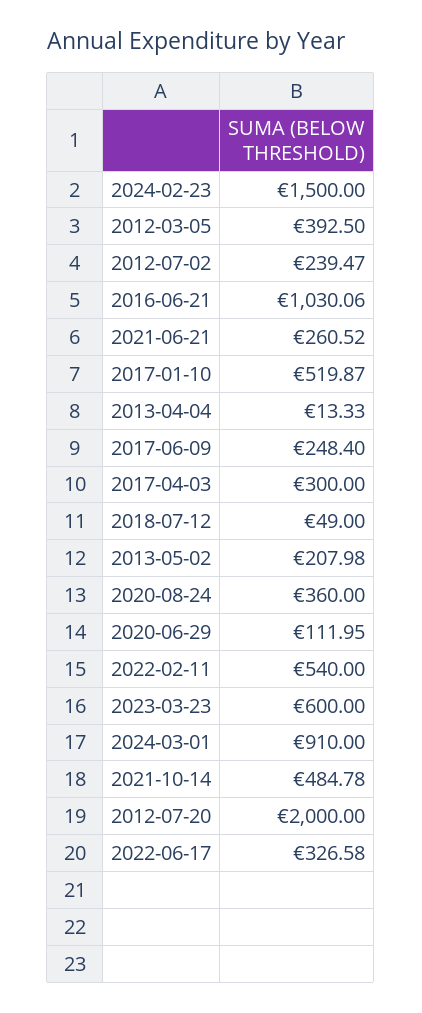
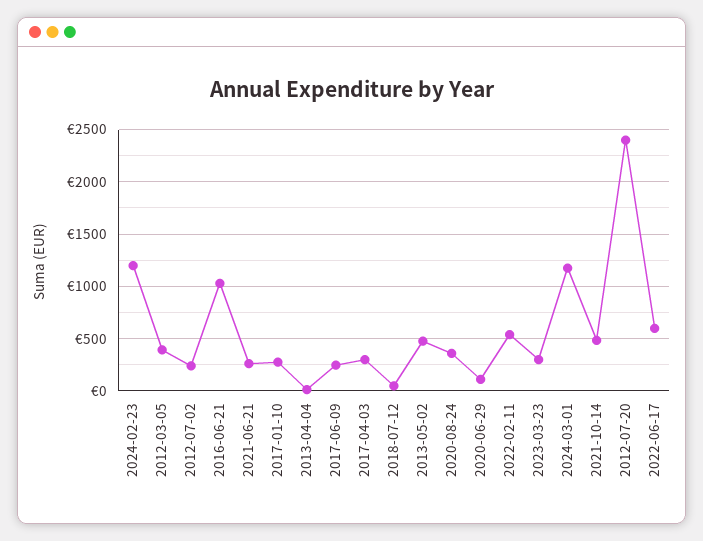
2024-02-23: 1500 -> 1200
2017-01-10: 519.87 -> 300
2013-05-02: 207.98 -> 500
2023-03-23: 600 -> 300
2024-03-01: 910 -> 1200
2012-07-20: 2000 -> 2400
2022-06-17: 326.58 -> 600

